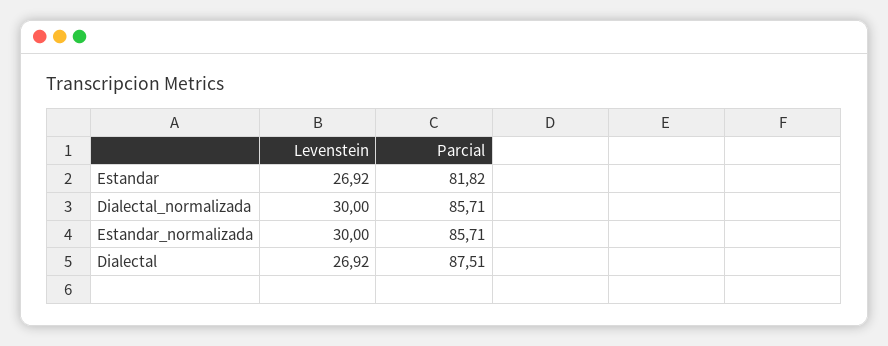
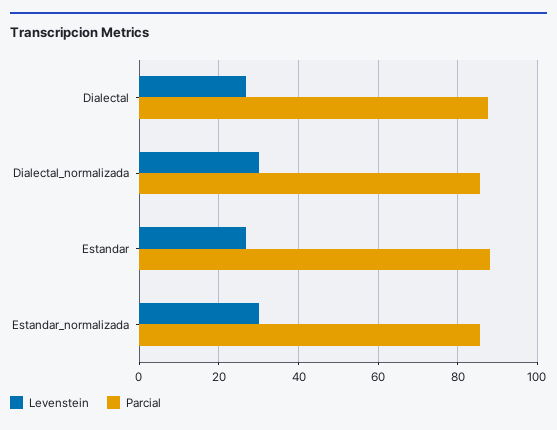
Parcial, Estandar: 81.82 -> 88

